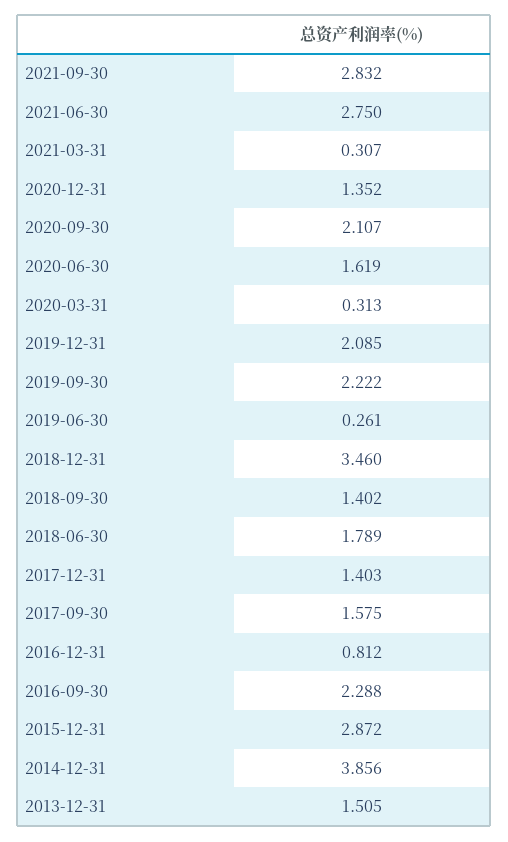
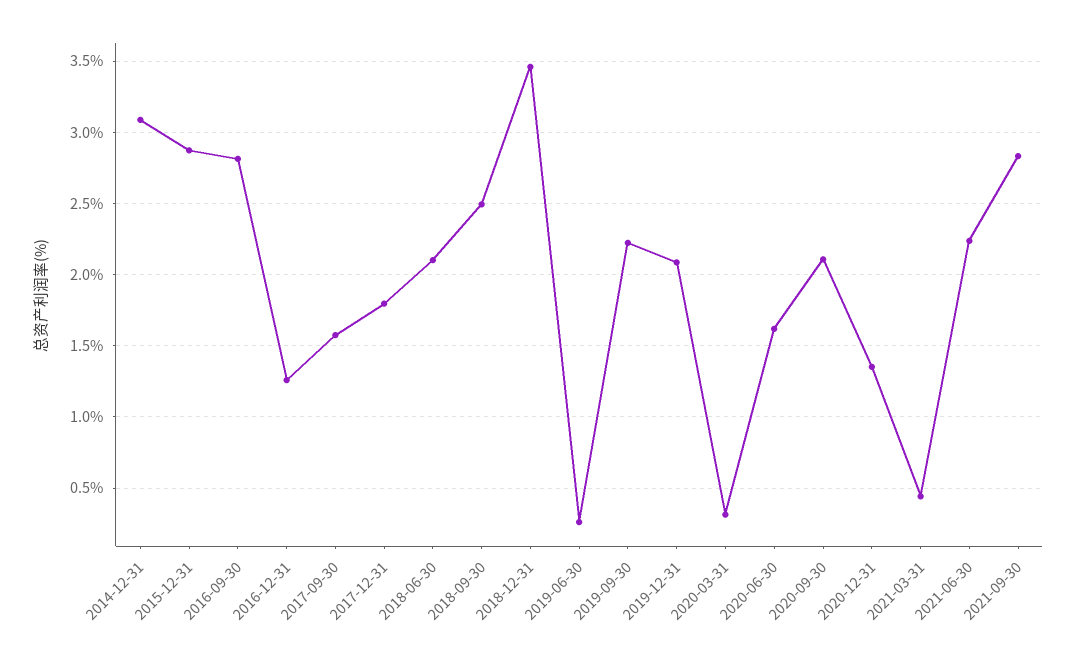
2021-06-30: 2.75 -> 2.25
2021-03-31: 0.307 -> 0.45
2018-09-30: 1.402 -> 2.5
2018-06-30: 1.789 -> 2.1
2017-12-31: 1.403 -> 1.8
2016-12-31: 0.812 -> 1.25
2016-09-30: 2.288 -> 2.8
2014-12-31: 3.856 -> 3.1
2013-12-31: 1.505 -> none

